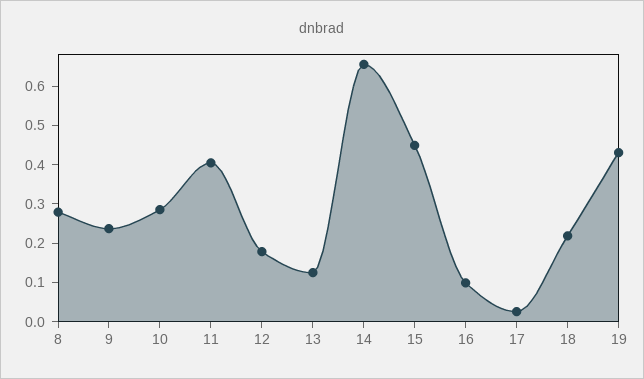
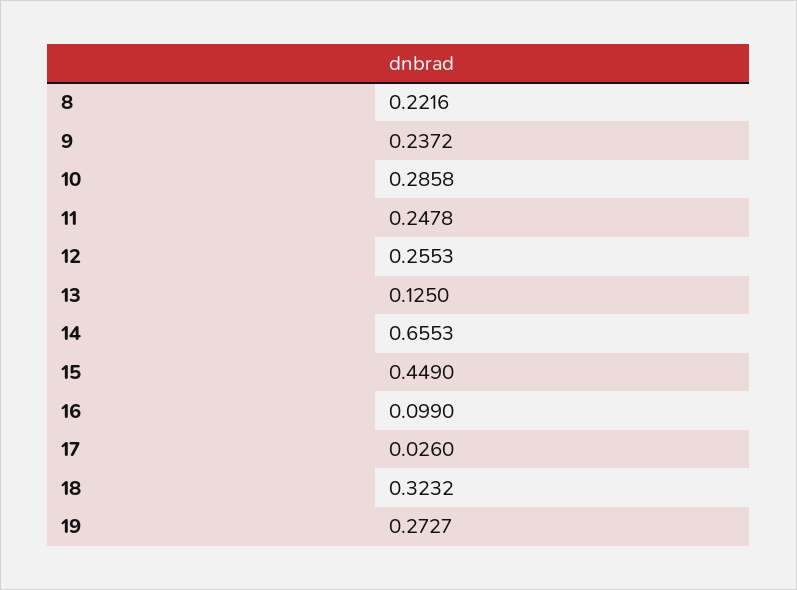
8: 0.275 -> 0.2216
11: 0.4 -> 0.2478
12: 0.175 -> 0.2553
18: 0.225 -> 0.3232
19: 0.425 -> 0.2727

